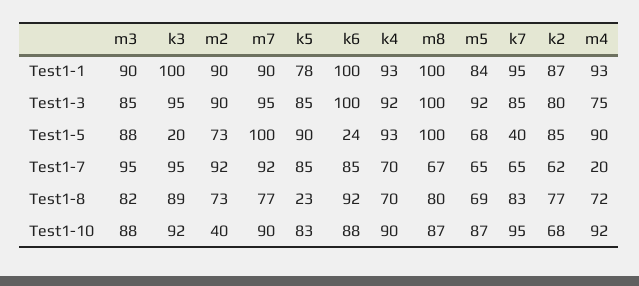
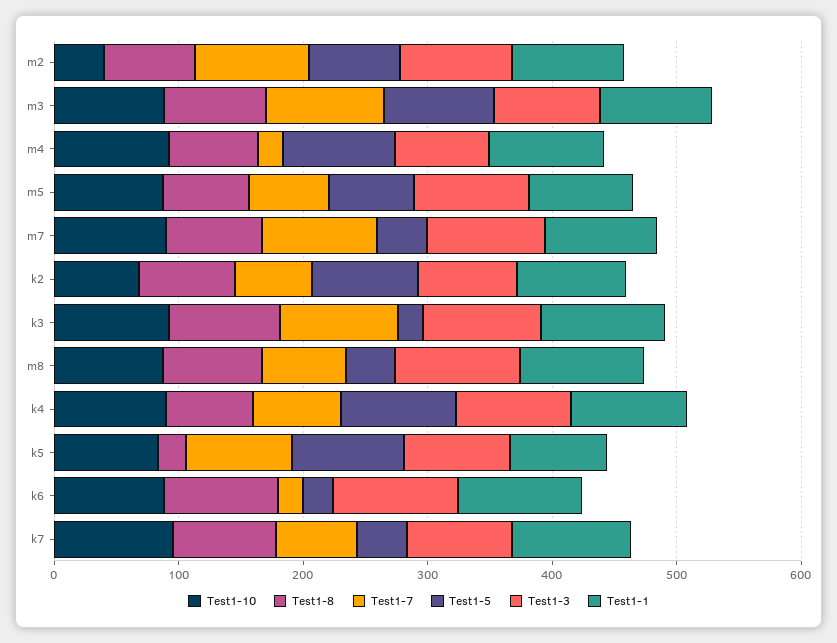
Test1-5, m7: 100 -> 40
Test1-5, m8: 100 -> 40
Test1-7, k6: 85 -> 20

